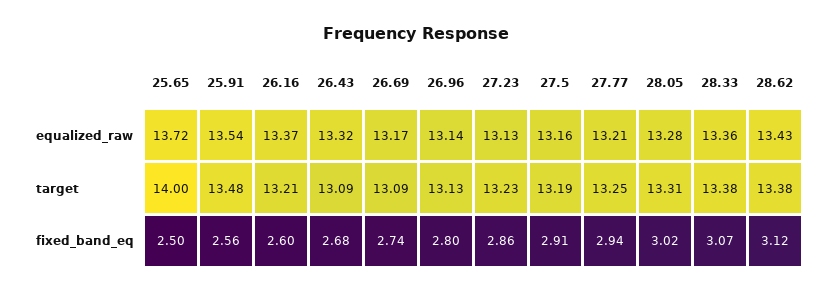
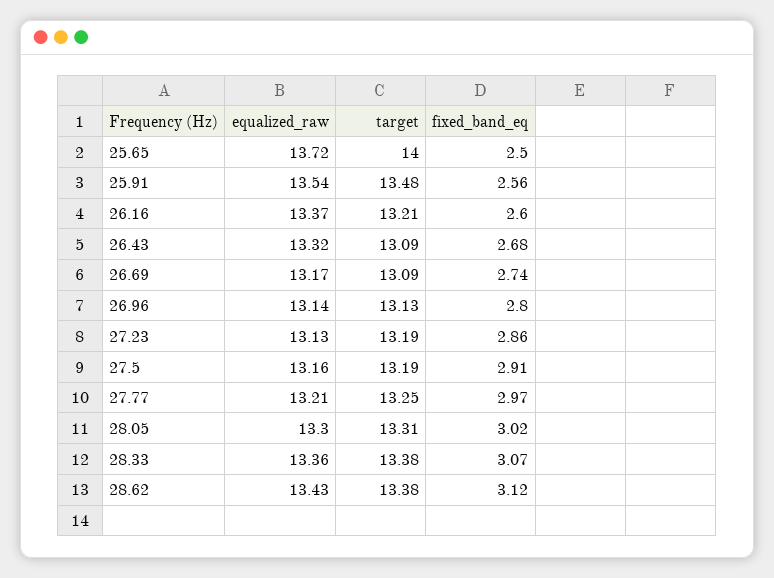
28.05, equalized_raw: 13.28 -> 13.3
27.23, target: 13.23 -> 13.19
27.77, fixed_band_eq: 2.94 -> 2.97

